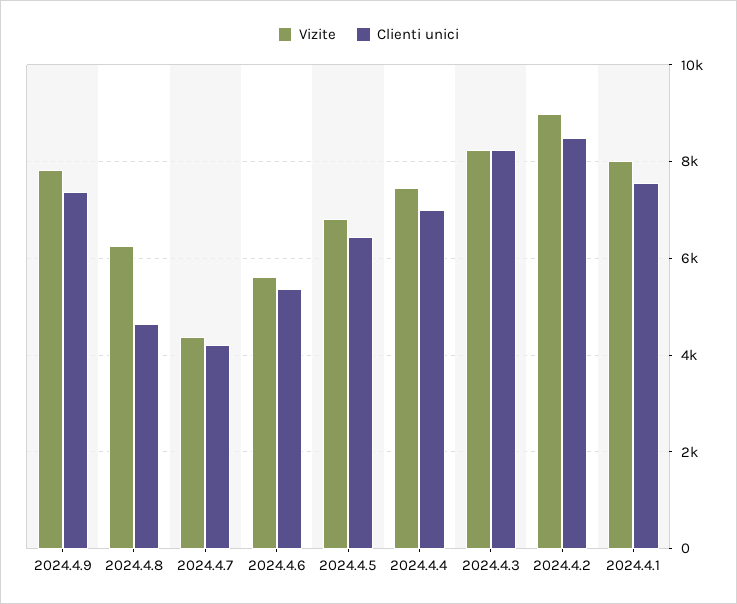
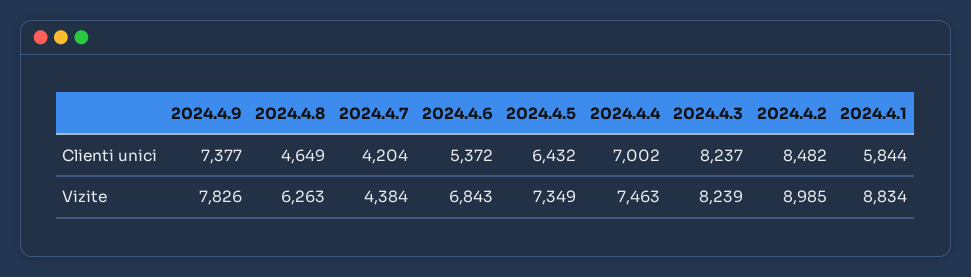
Vizite, 2024.4.6: 5600 -> 6843
Vizite, 2024.4.5: 6800 -> 7349
Vizite, 2024.4.1: 8000 -> 8834
Clienti unici, 2024.4.1: 7600 -> 5844

